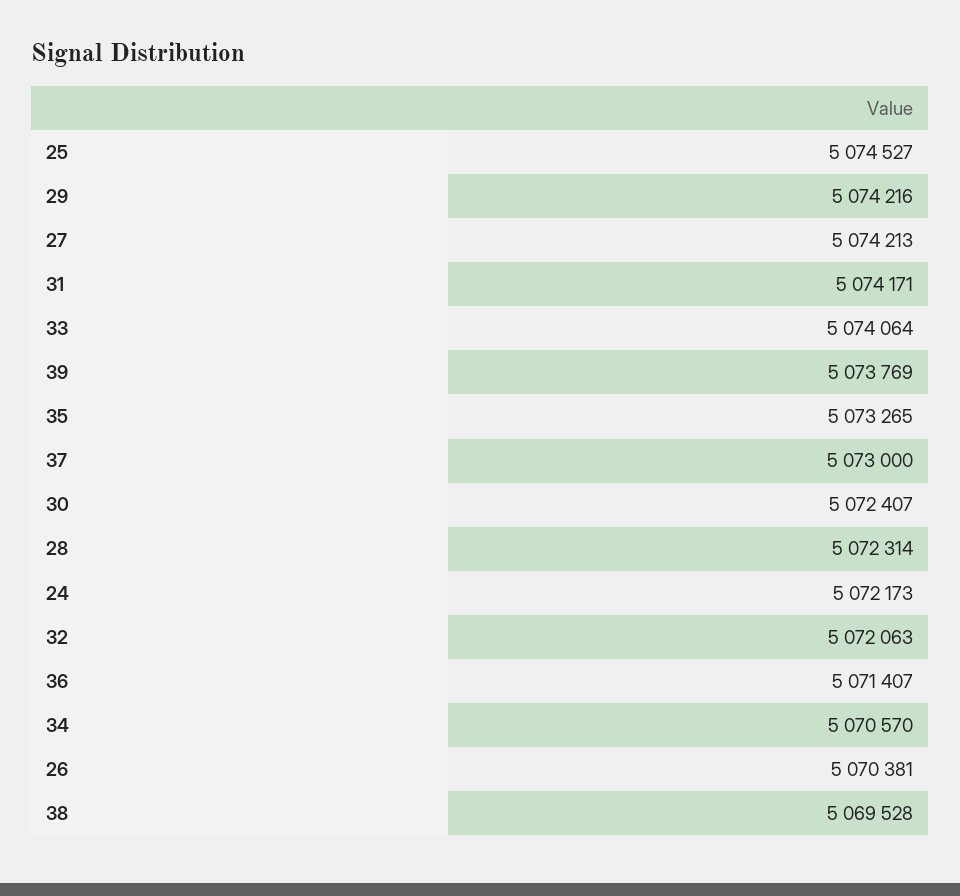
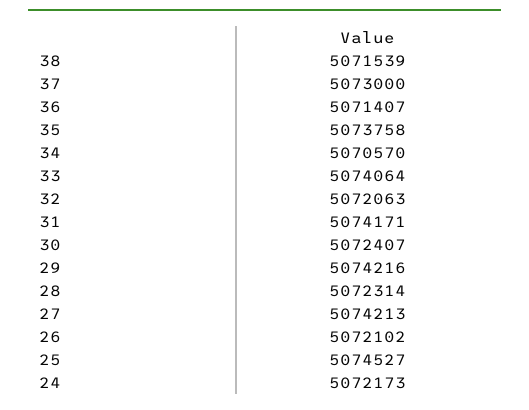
39: 5073769 -> none
35: 5073265 -> 5073758
26: 5070381 -> 5072102
38: 5069528 -> 5071539

